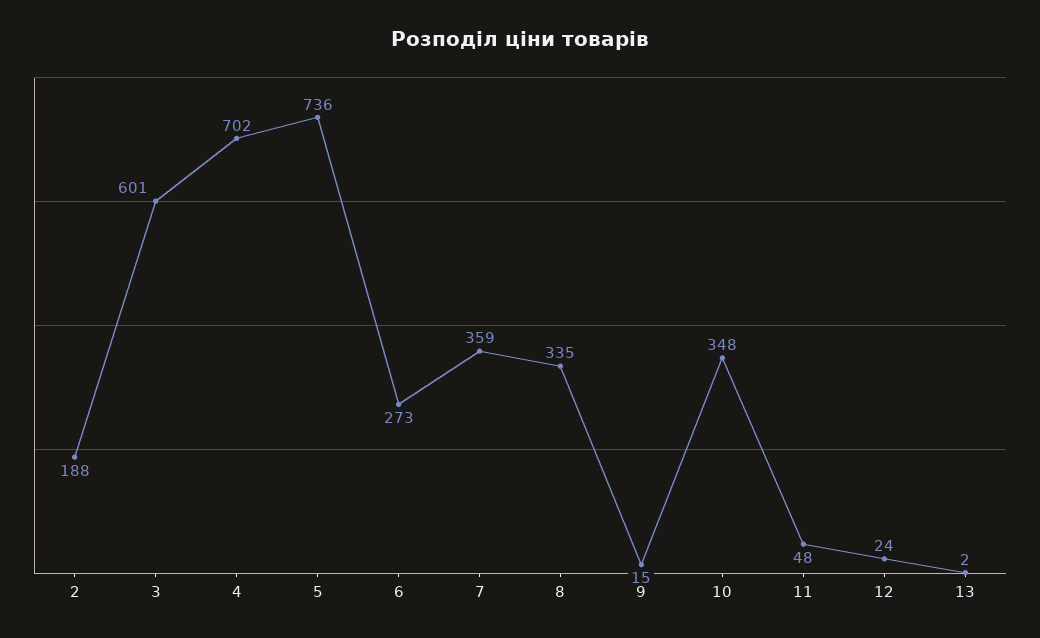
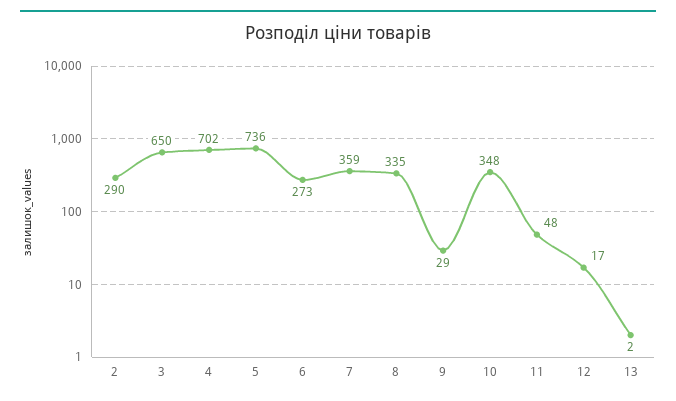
2: 188 -> 290
3: 601 -> 650
9: 15 -> 29
12: 24 -> 17

